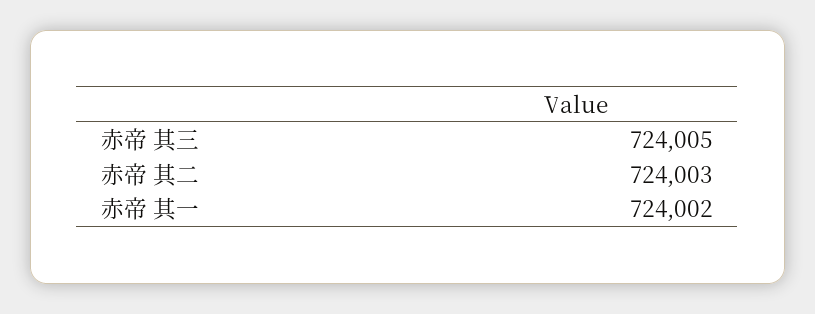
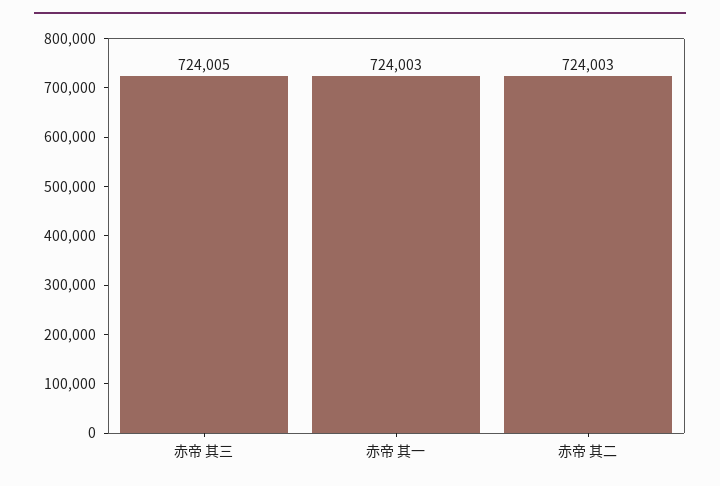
赤帝 其一: 724002 -> 724003

